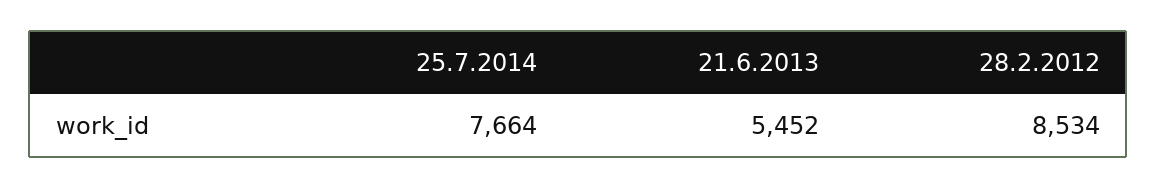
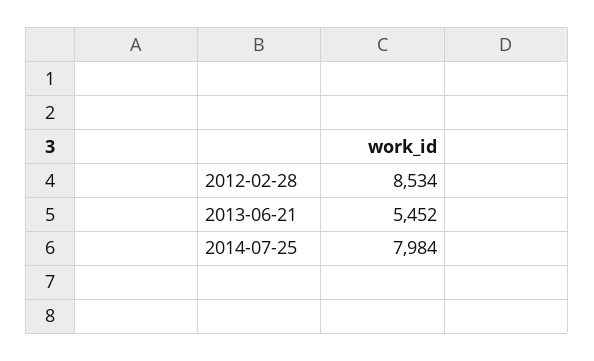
25.7.2014: 7664 -> 7984

